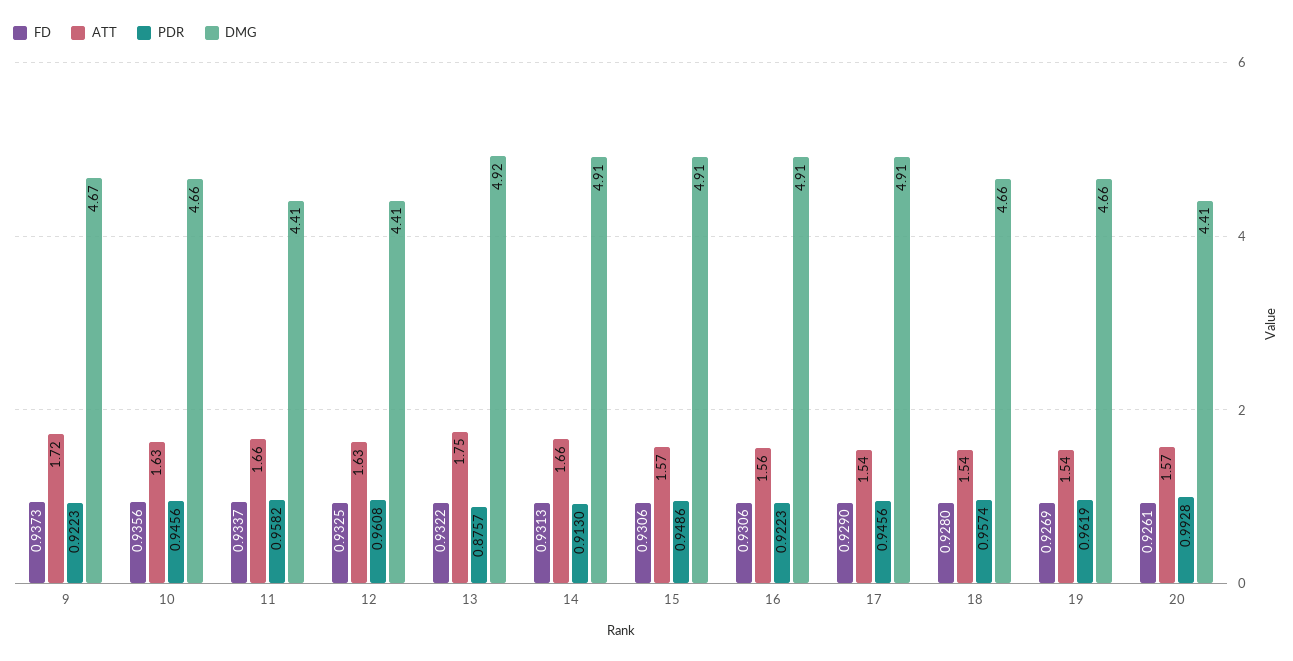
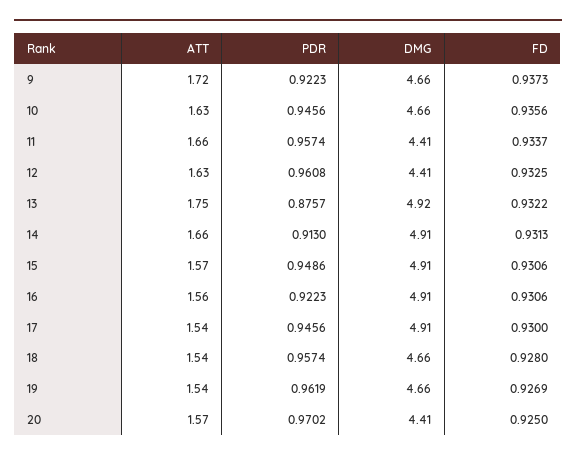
DMG, 9: 4.67 -> 4.66
PDR, 11: 0.9582 -> 0.9574
FD, 17: 0.929 -> 0.93
FD, 20: 0.9261 -> 0.925
PDR, 20: 0.9928 -> 0.9702

